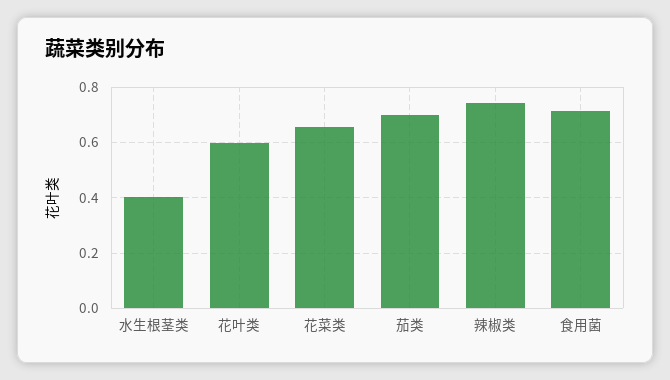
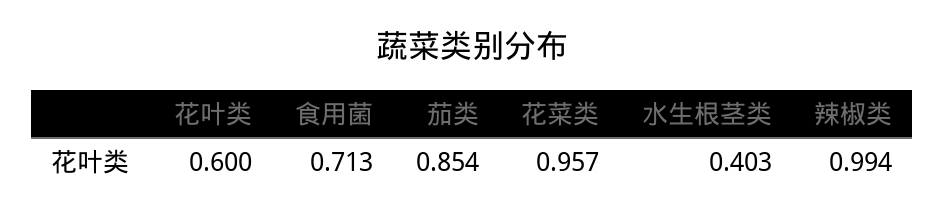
花菜类: 0.65 -> 0.957
茄类: 0.7 -> 0.854
辣椒类: 0.75 -> 0.994

